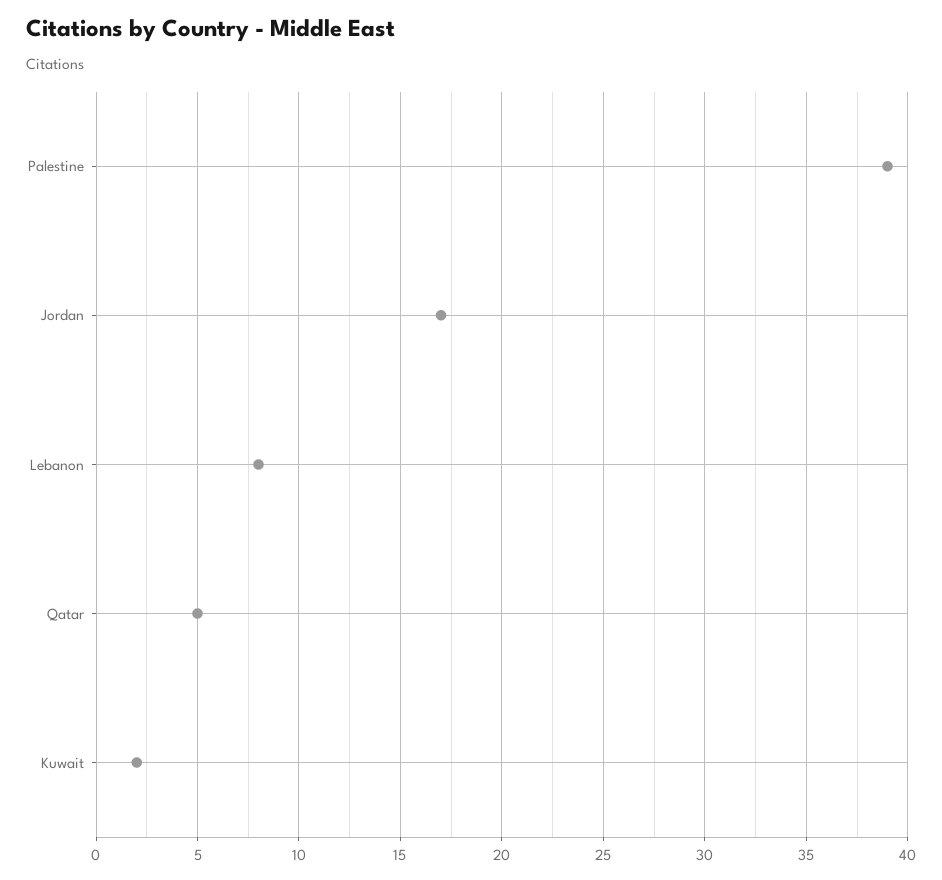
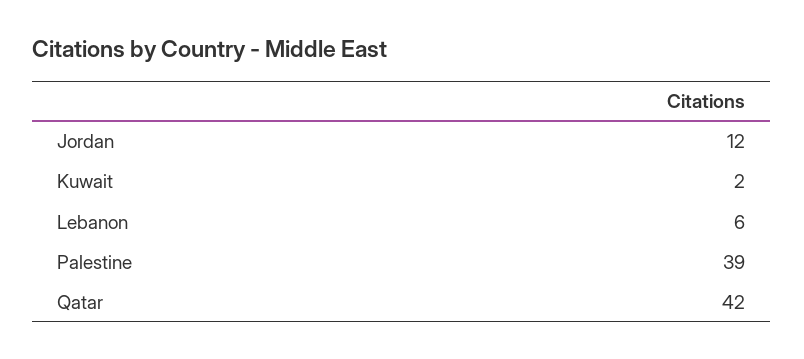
Jordan: 17 -> 12
Lebanon: 8 -> 6
Qatar: 5 -> 42

